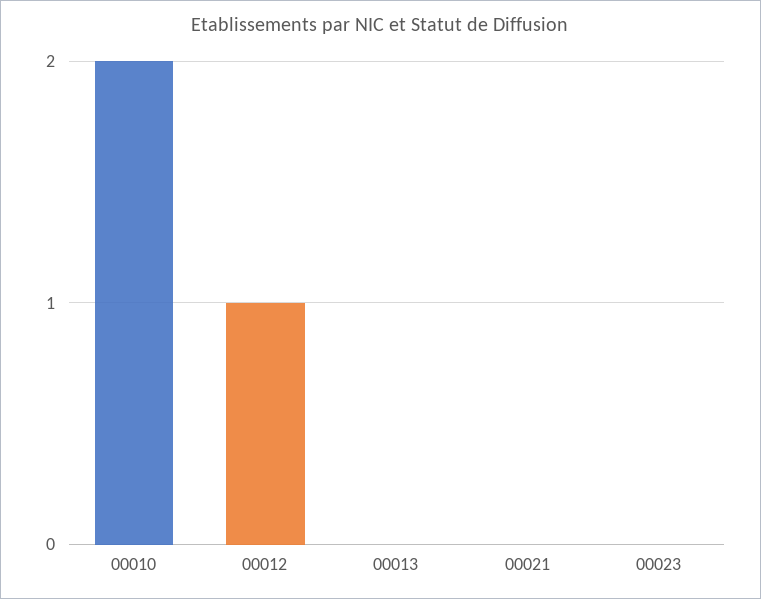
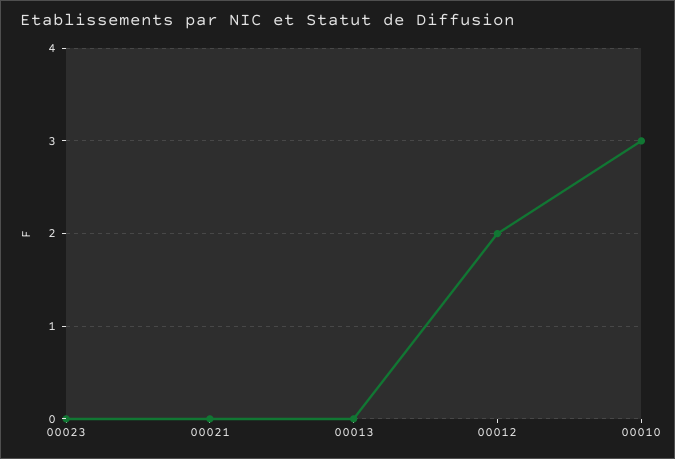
00010: 2 -> 3
00012: 1 -> 2

